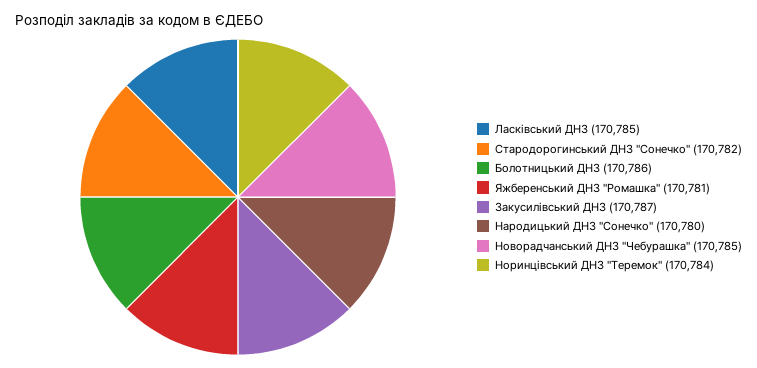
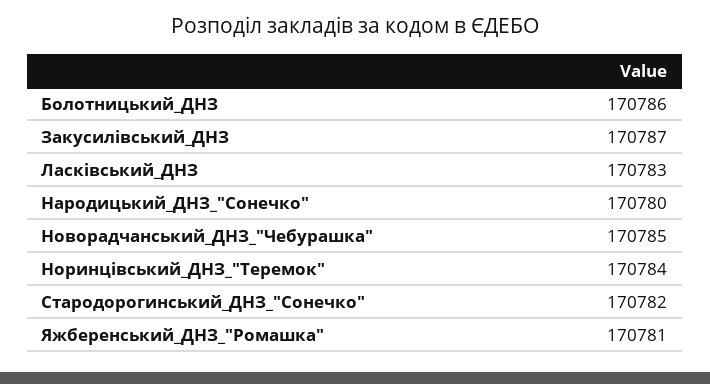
Ласківський ДНЗ: 170785 -> 170783

